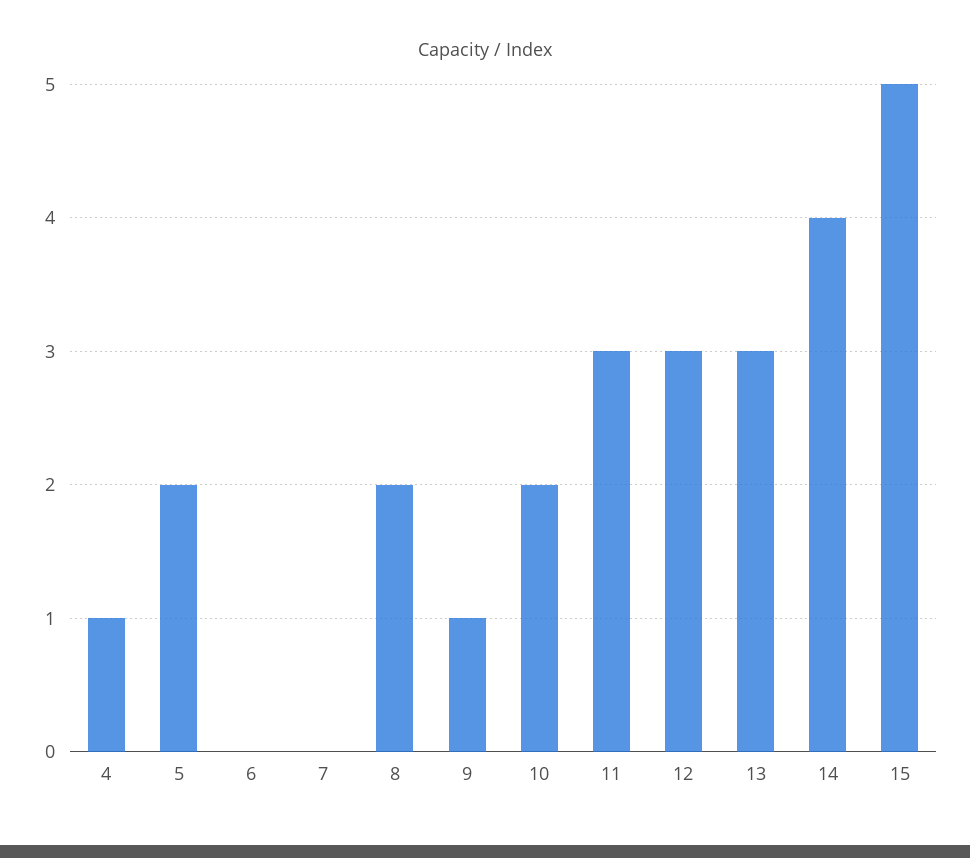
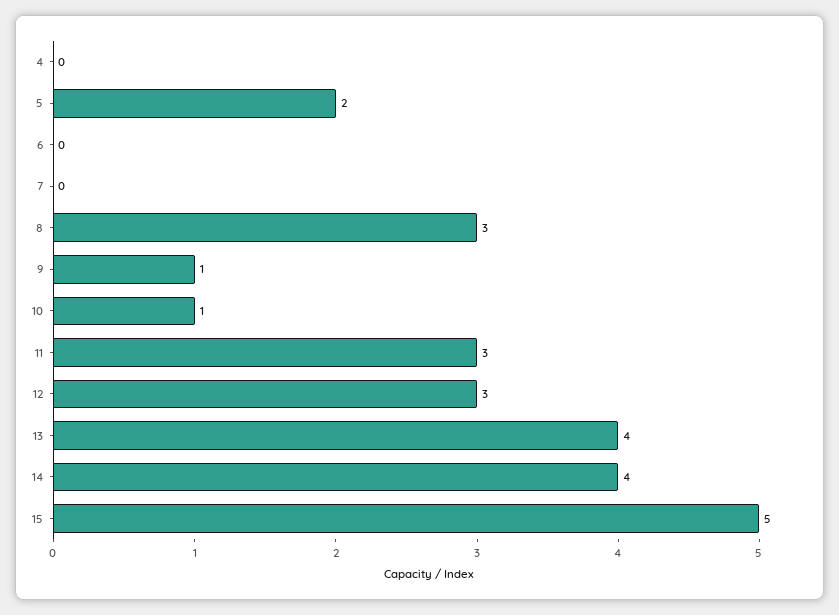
4: 1 -> 0
8: 2 -> 3
10: 2 -> 1
13: 3 -> 4

